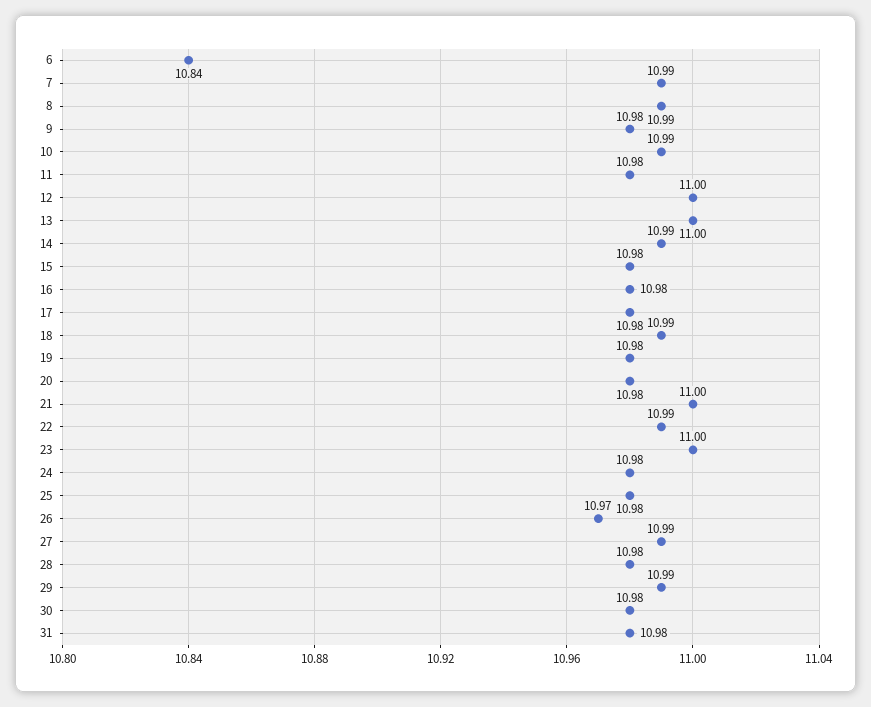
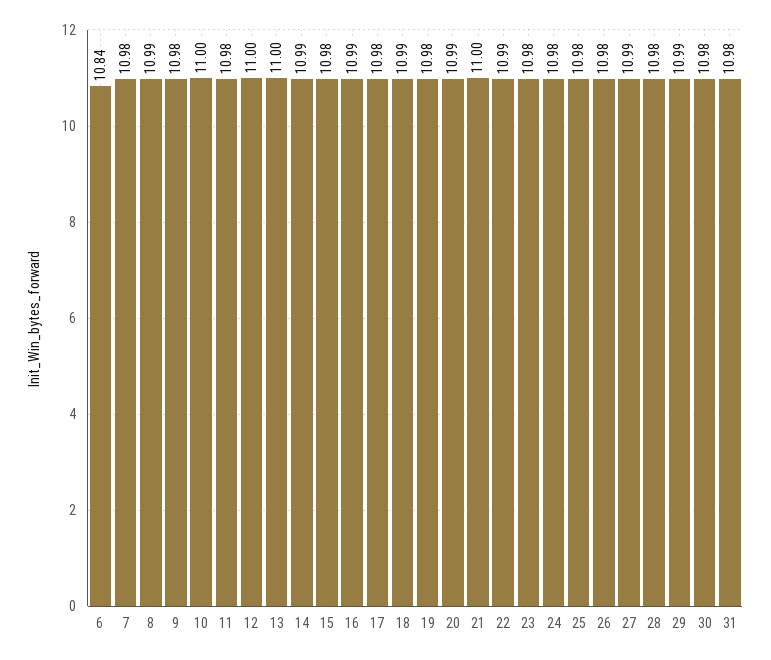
7: 10.99 -> 10.98
10: 10.99 -> 11
16: 10.98 -> 10.99
20: 10.98 -> 10.99
23: 11 -> 10.98
26: 10.97 -> 10.98

